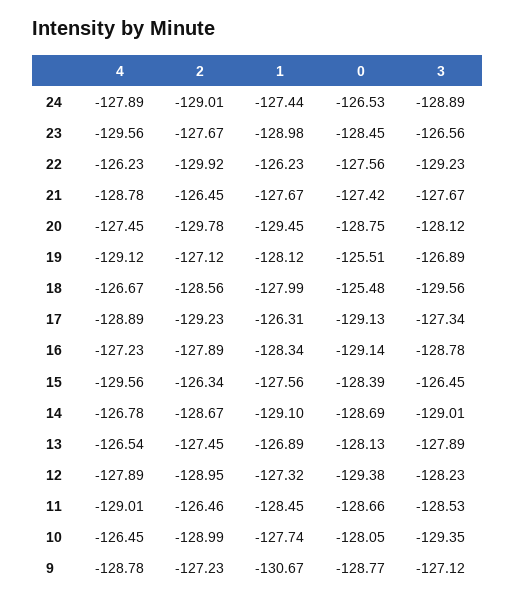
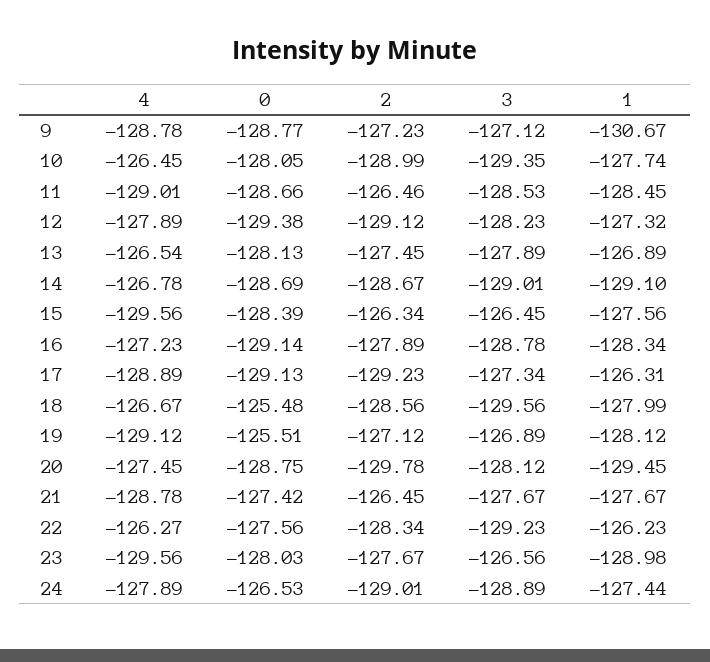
0, 23: -128.45 -> -128.03
4, 22: -126.23 -> -126.27
2, 22: -129.92 -> -128.34
2, 12: -128.95 -> -129.12

